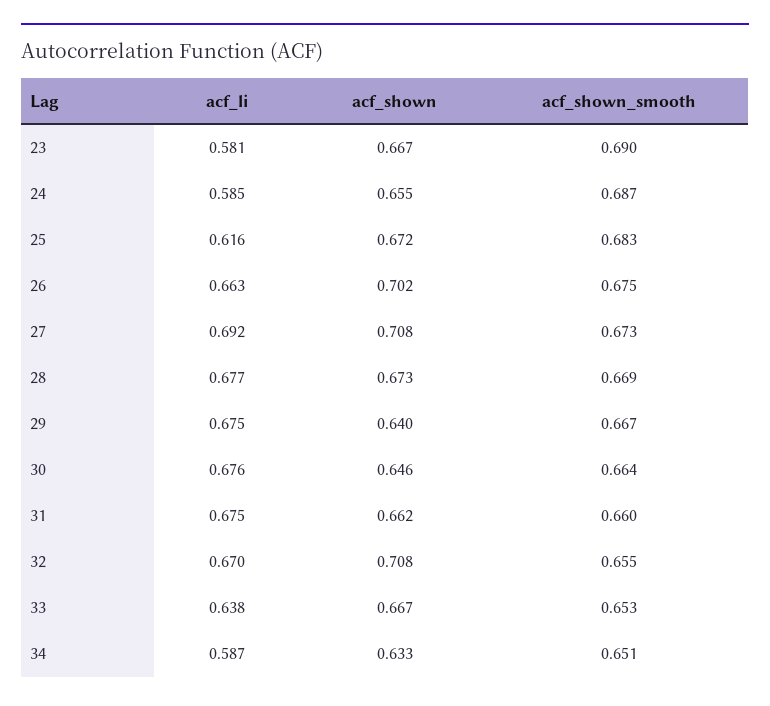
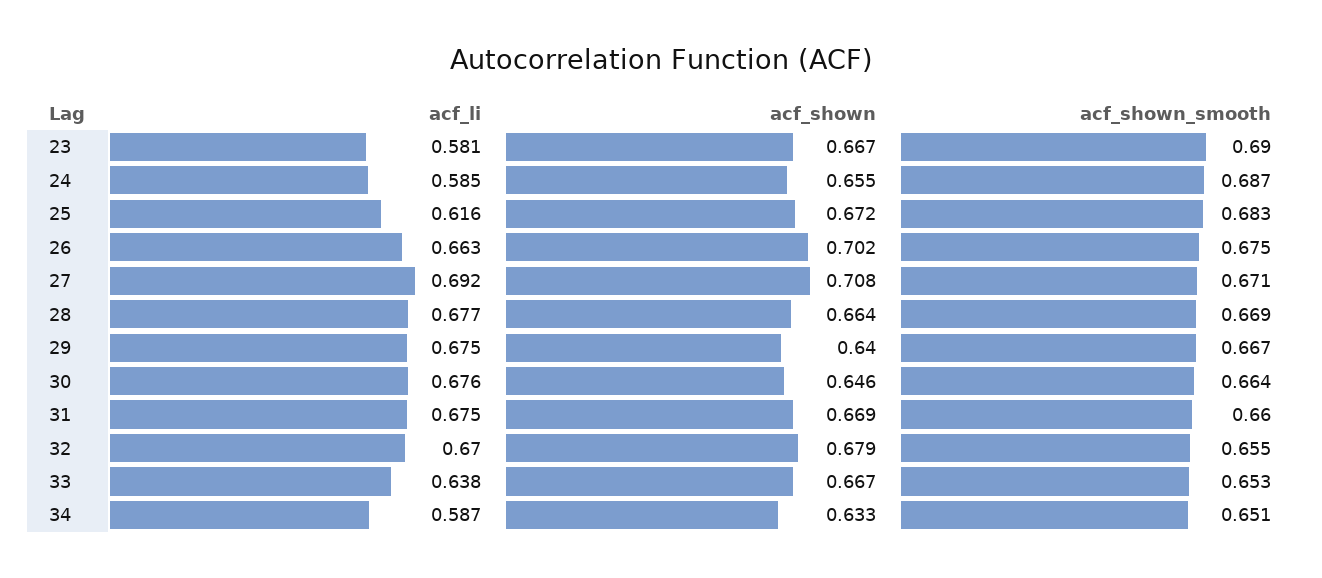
acf_shown_smooth, 27: 0.673 -> 0.671
acf_shown, 28: 0.673 -> 0.664
acf_shown, 31: 0.662 -> 0.669
acf_shown, 32: 0.708 -> 0.679

